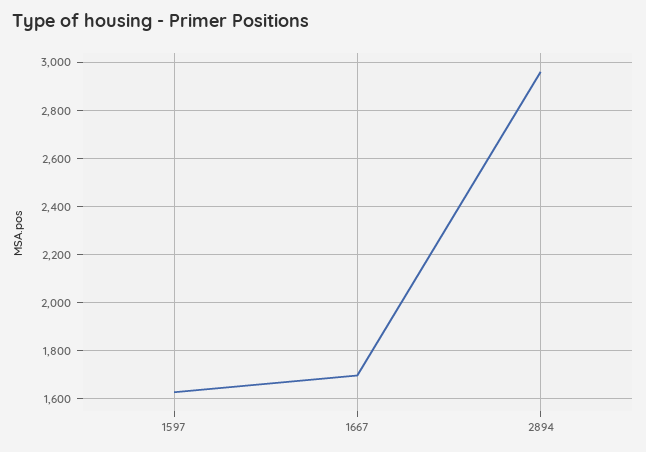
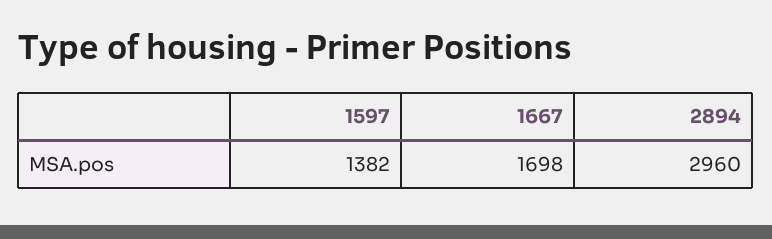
1597: 1625 -> 1382

